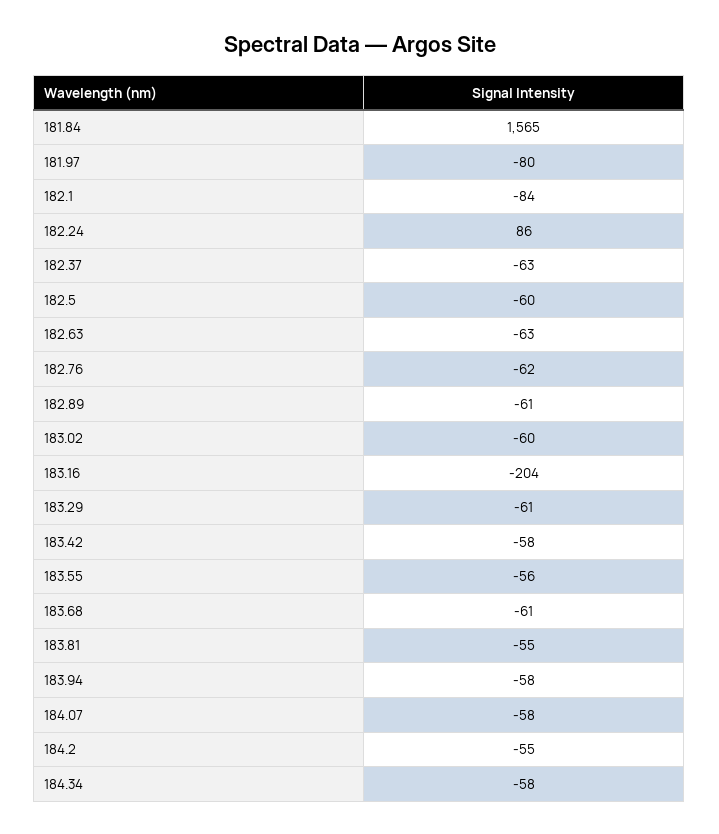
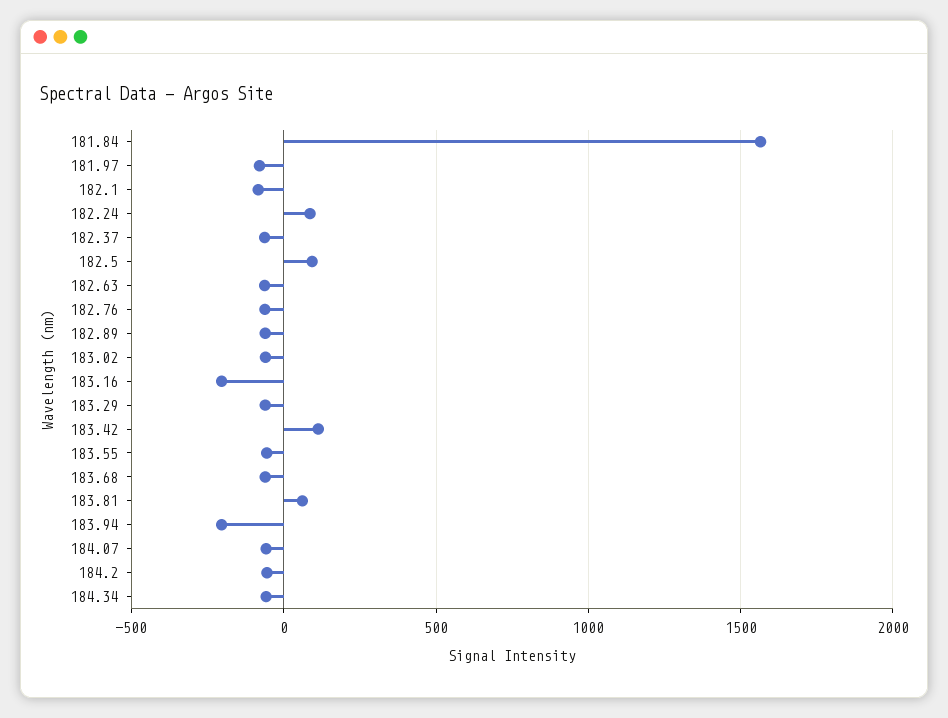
182.5: -60 -> 100
183.42: -58 -> 100
183.81: -55 -> 50
183.94: -58 -> -200

